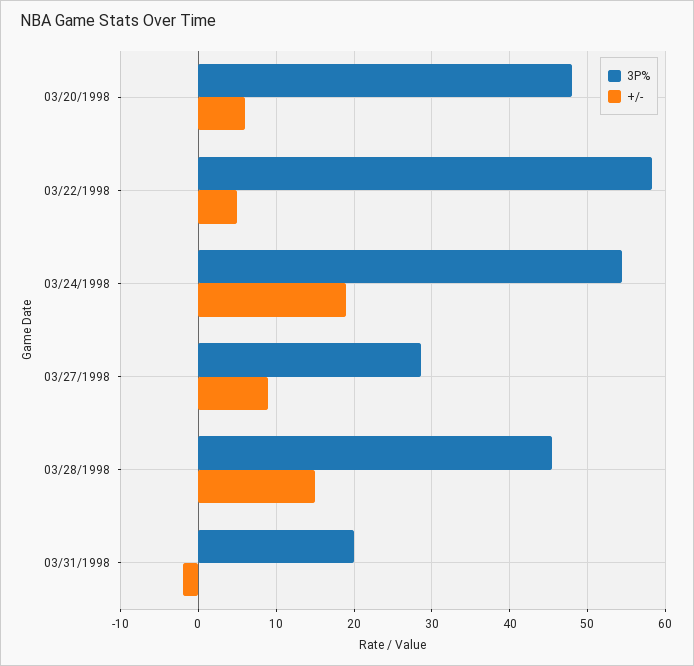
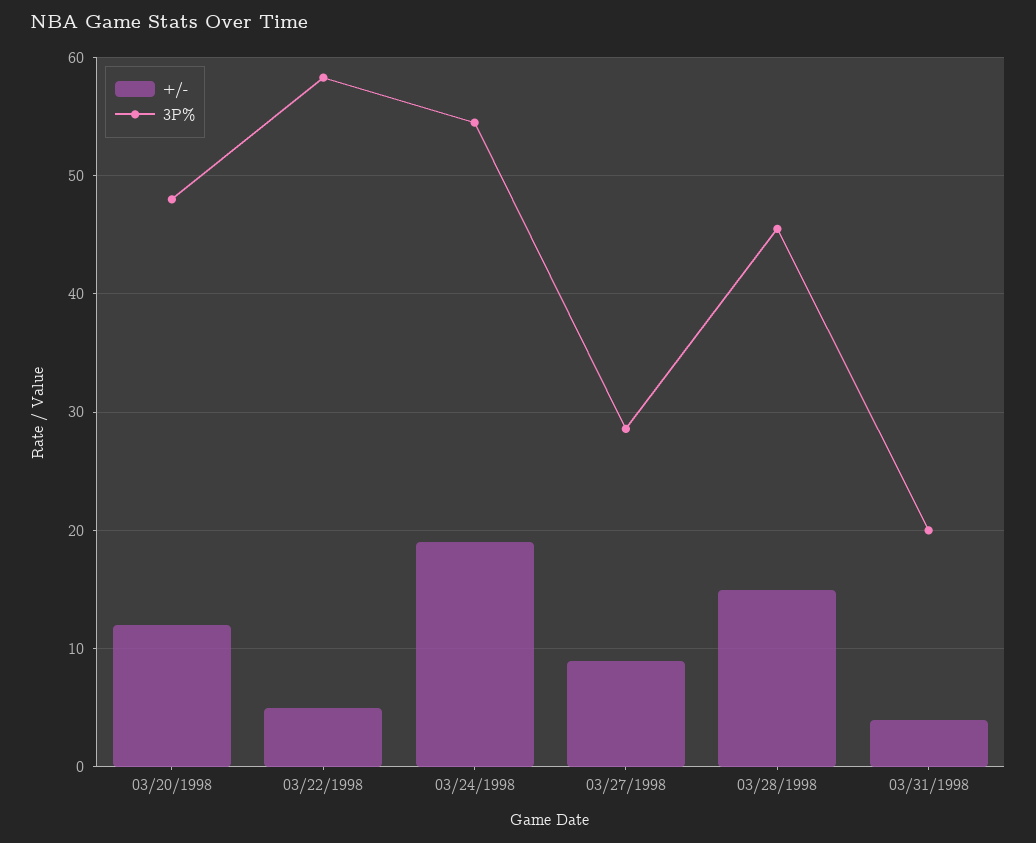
+/-, 03/20/1998: 6 -> 12
+/-, 03/31/1998: -2 -> 4

